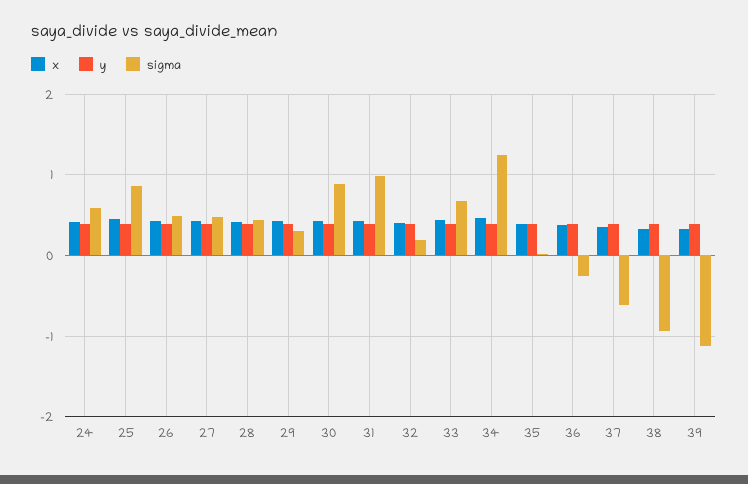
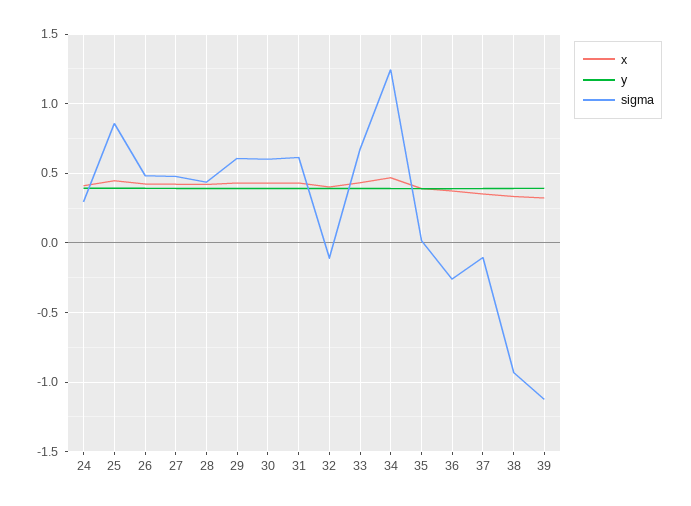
sigma, 24: 0.6 -> 0.3
sigma, 29: 0.3 -> 0.6
sigma, 30: 0.9 -> 0.6
sigma, 31: 1 -> 0.6
sigma, 32: 0.2 -> -0.1
sigma, 37: -0.6 -> -0.1

